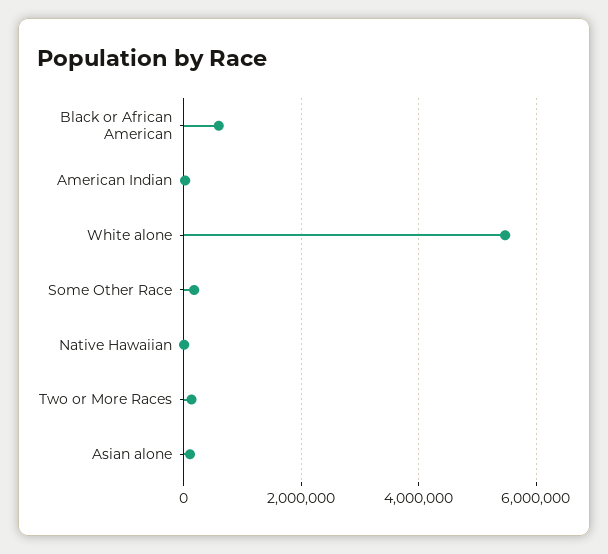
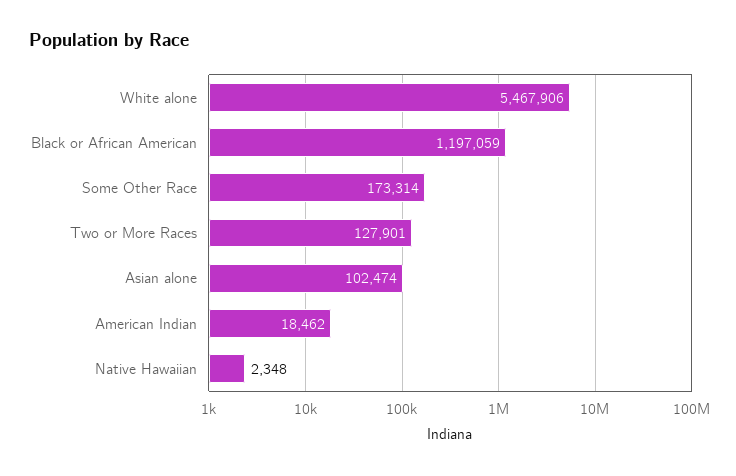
Black or African American: 600000 -> 1197059

